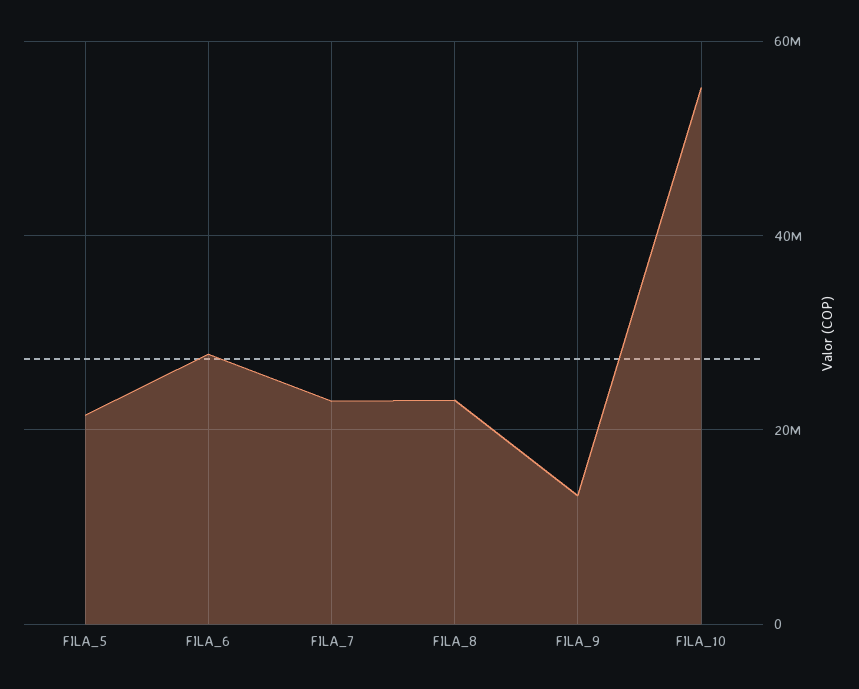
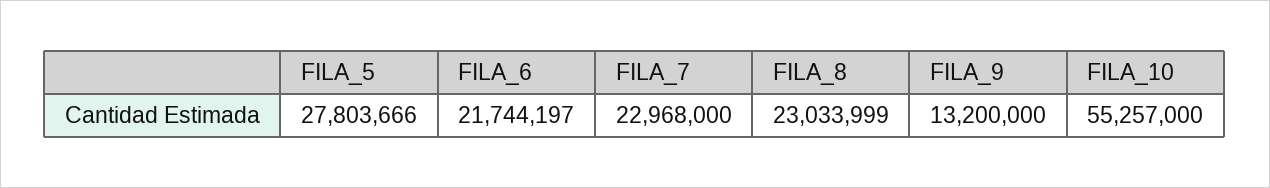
FILA_5: 22000000 -> 27803666
FILA_6: 28000000 -> 21744197

